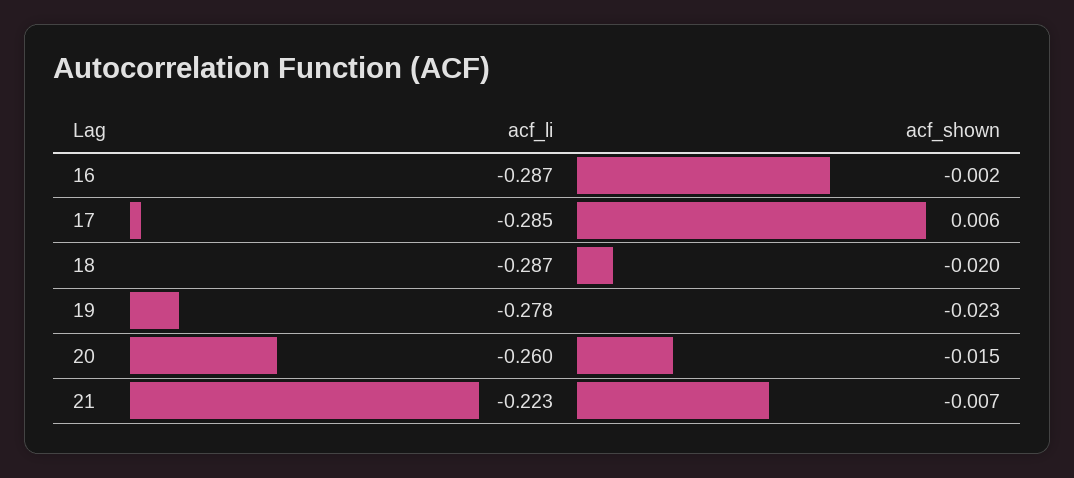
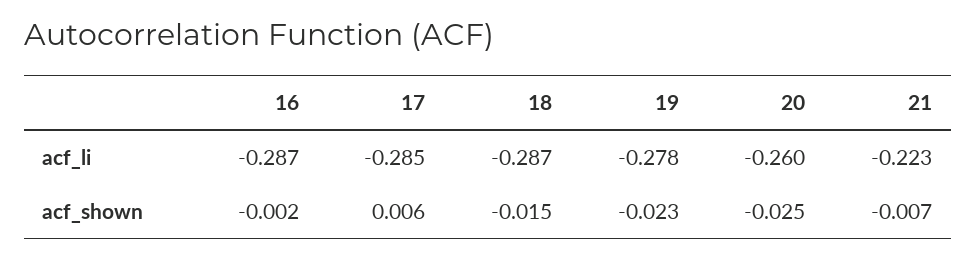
acf_shown, 18: -0.02 -> -0.015
acf_shown, 20: -0.015 -> -0.025

